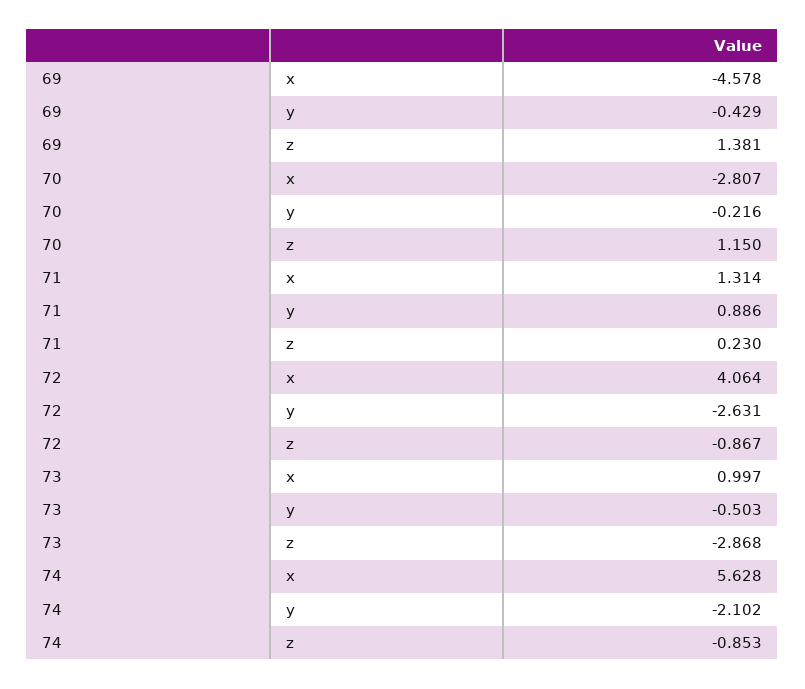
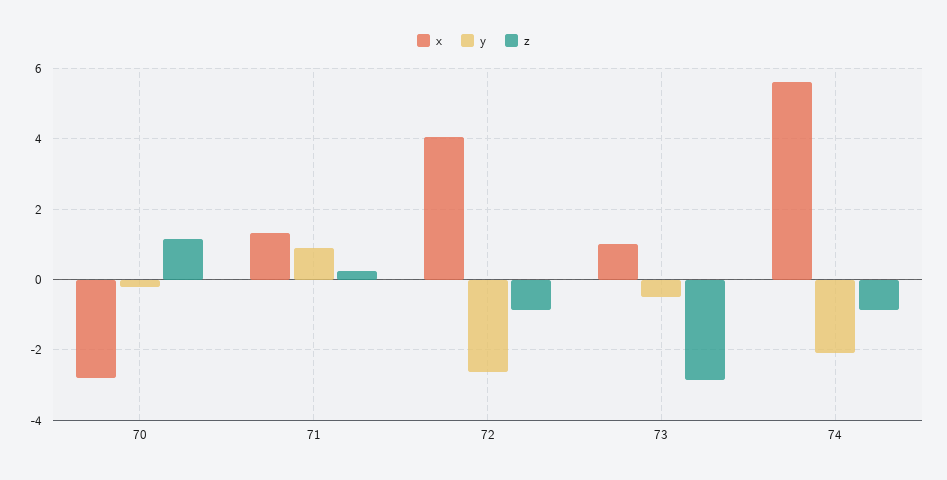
x, 69: -4.578 -> none
y, 69: -0.429 -> none
z, 69: 1.381 -> none

